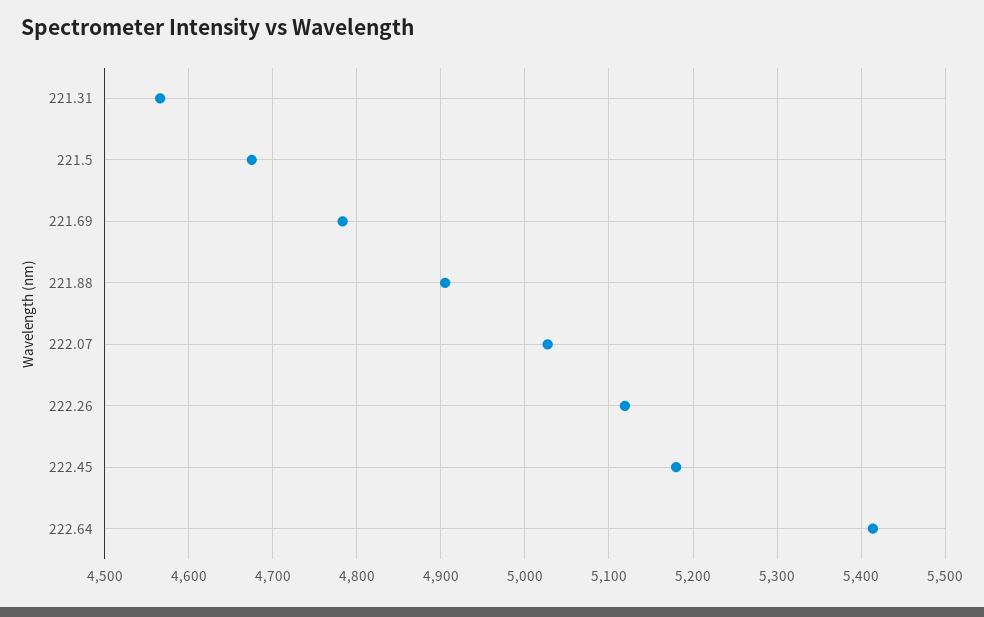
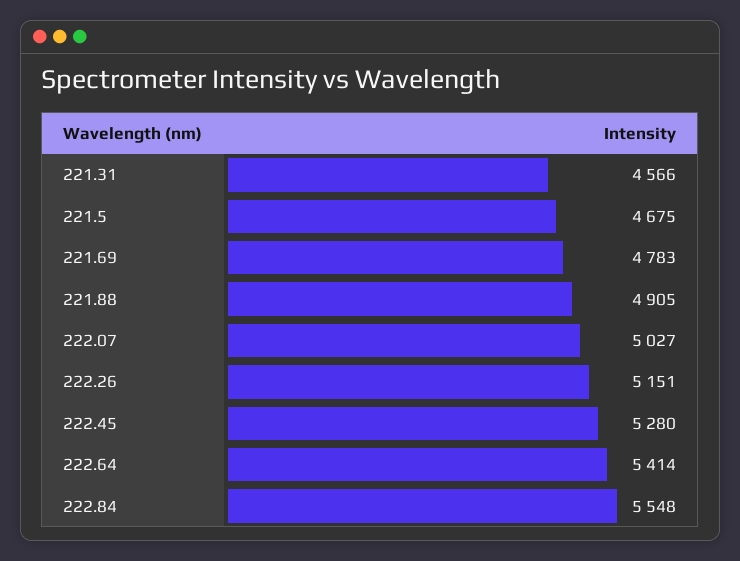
222.26: 5120 -> 5151
222.45: 5180 -> 5280
222.84: none -> 5548

